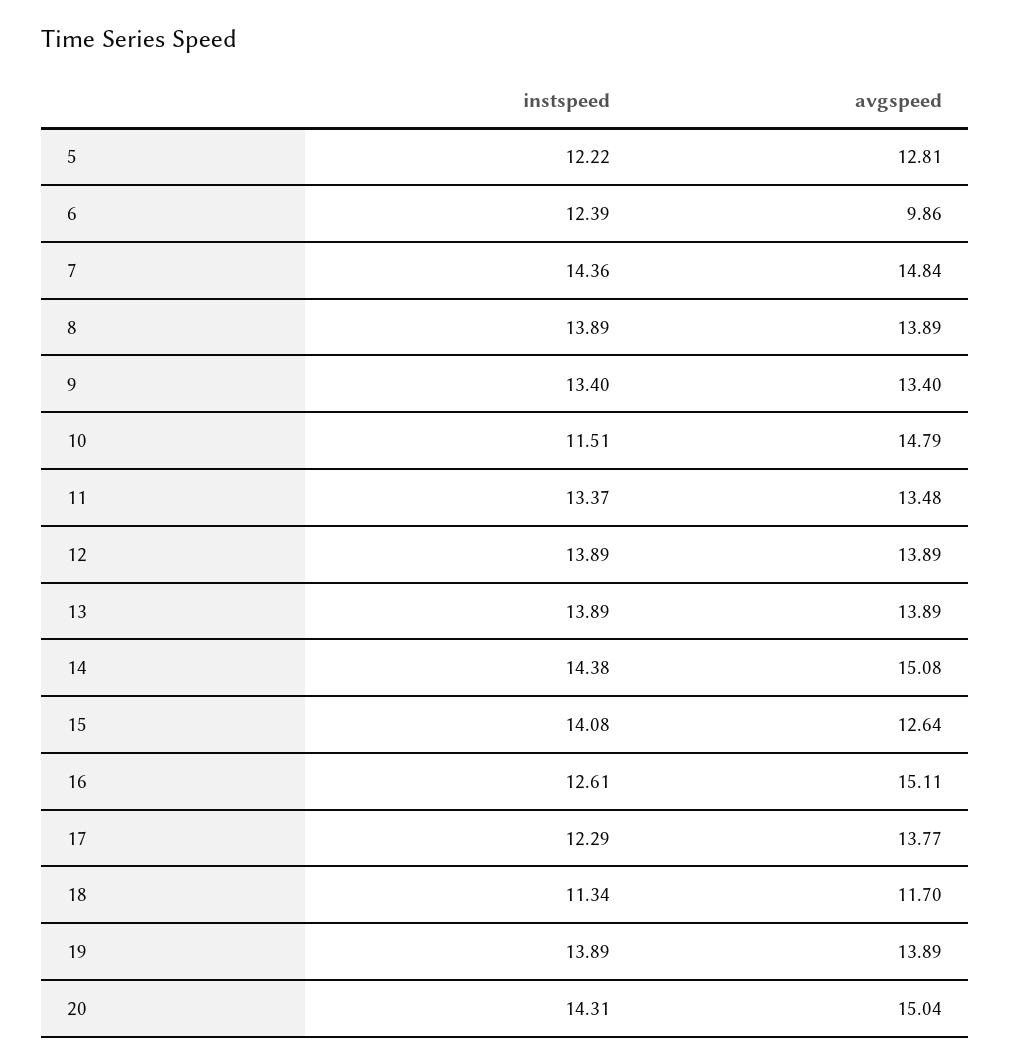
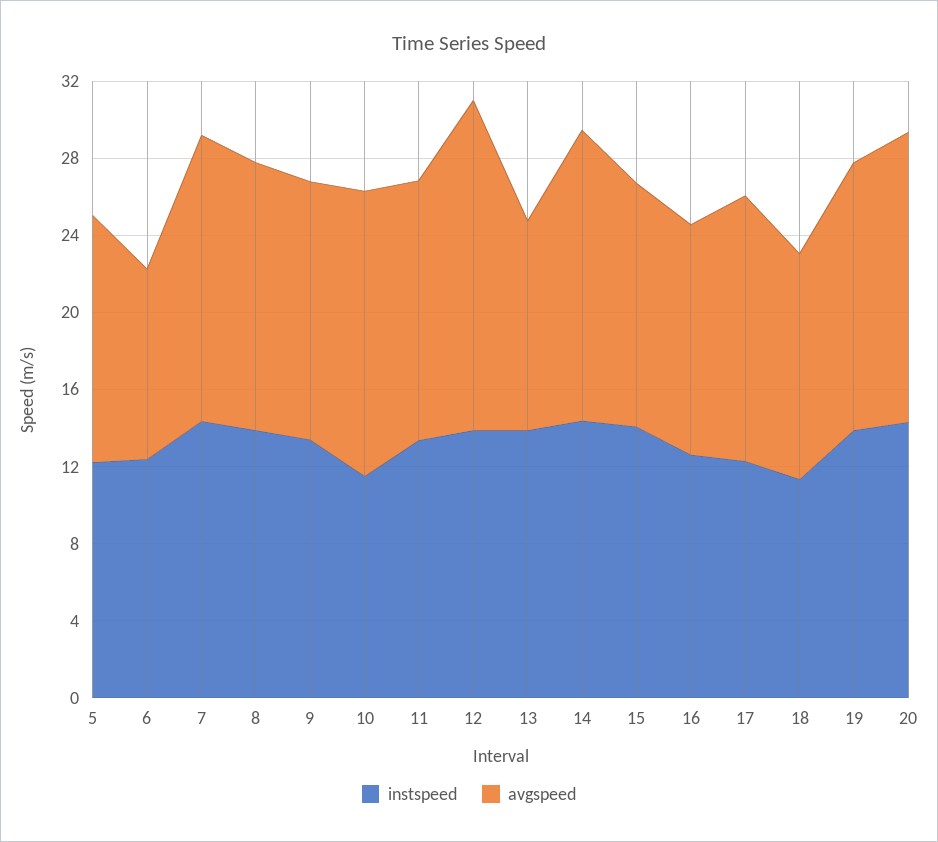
avgspeed, 12: 13.89 -> 17
avgspeed, 13: 13.89 -> 11
avgspeed, 16: 15.11 -> 12

